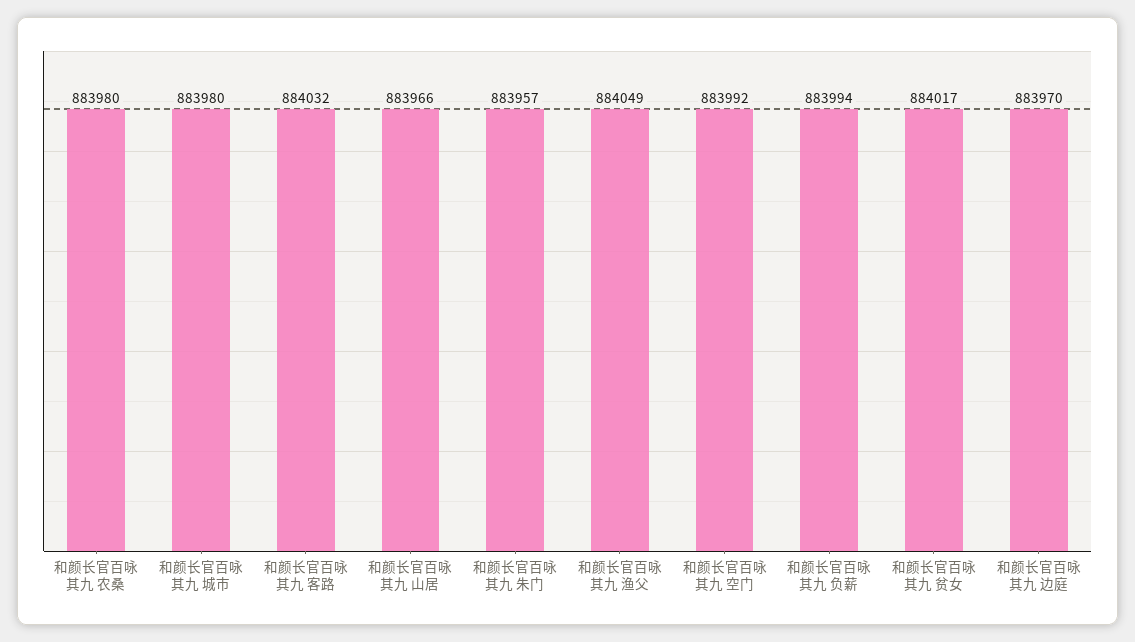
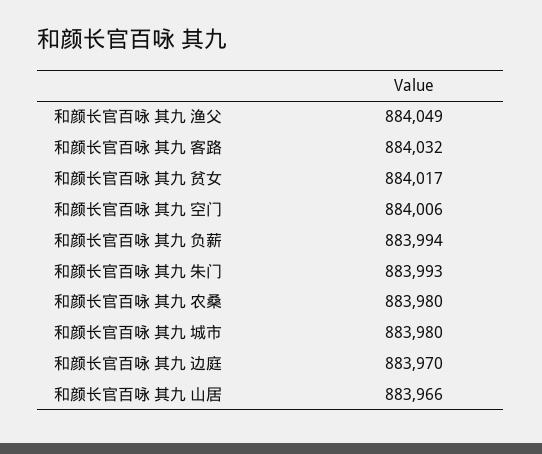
和颜长官百咏 其九 朱门: 883957 -> 883993
和颜长官百咏 其九 空门: 883992 -> 884006

